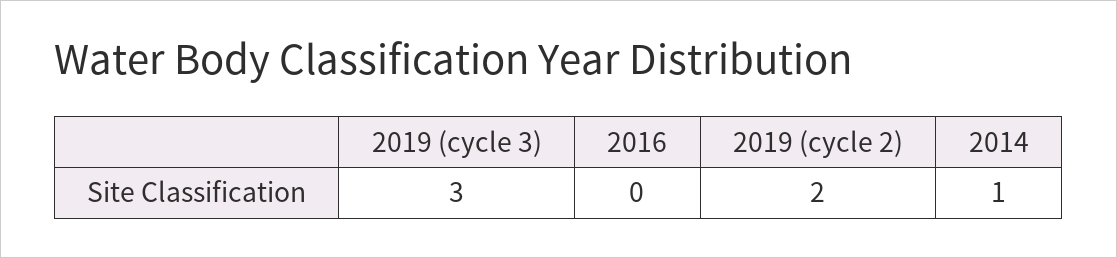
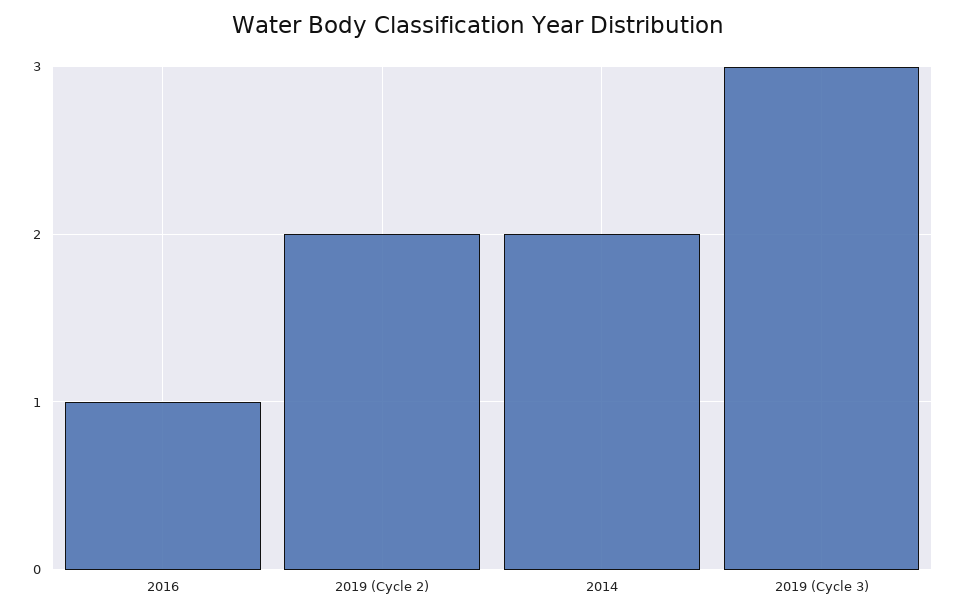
2016: 0 -> 1
2014: 1 -> 2

